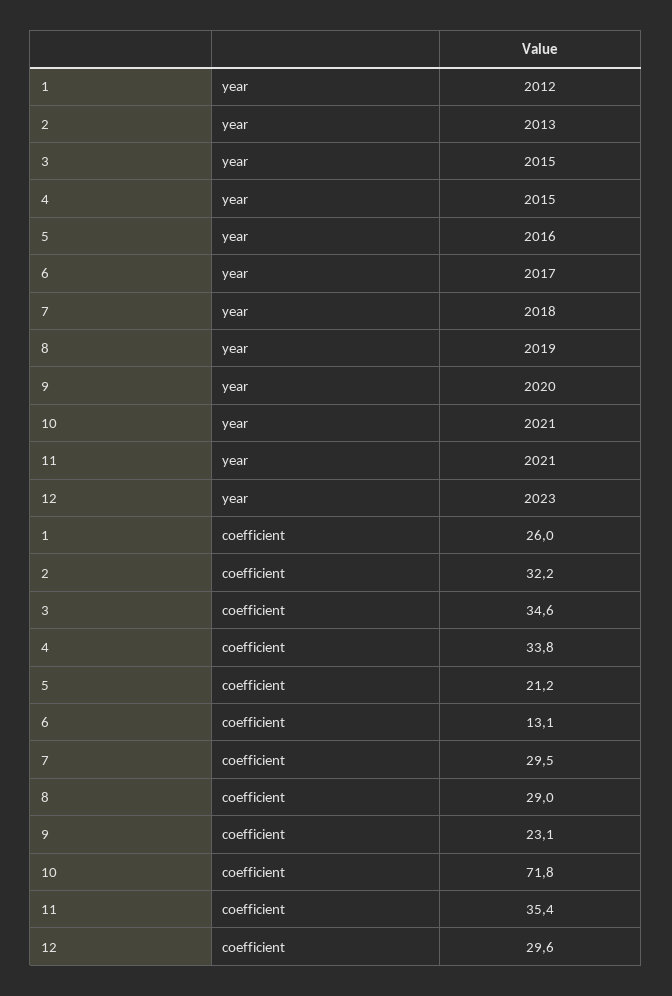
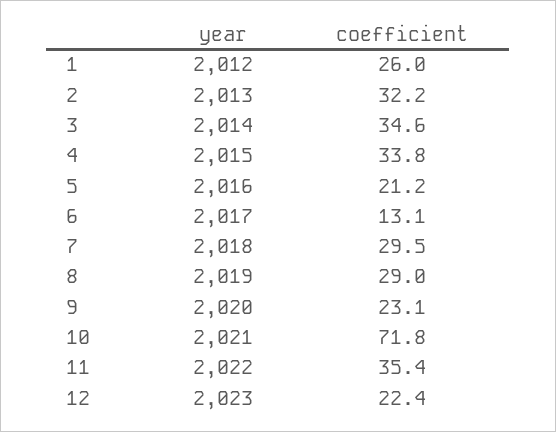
3, year: 2015 -> 2014
11, year: 2021 -> 2022
12, coefficient: 29.6 -> 22.4

